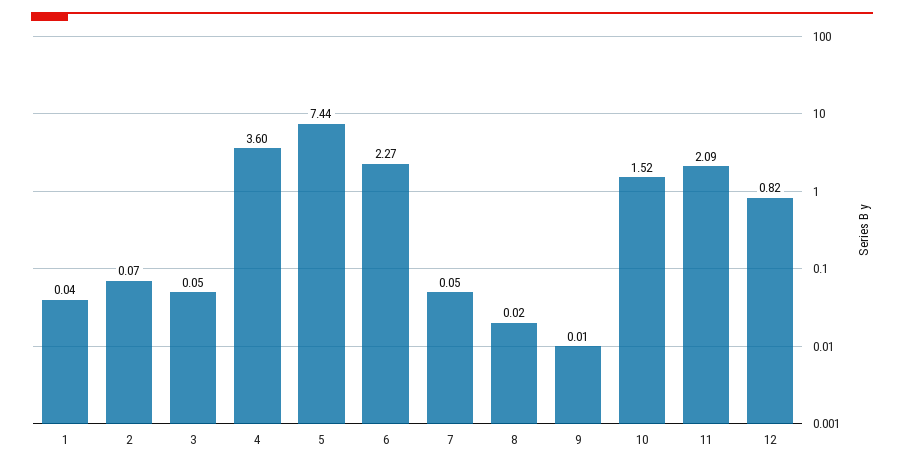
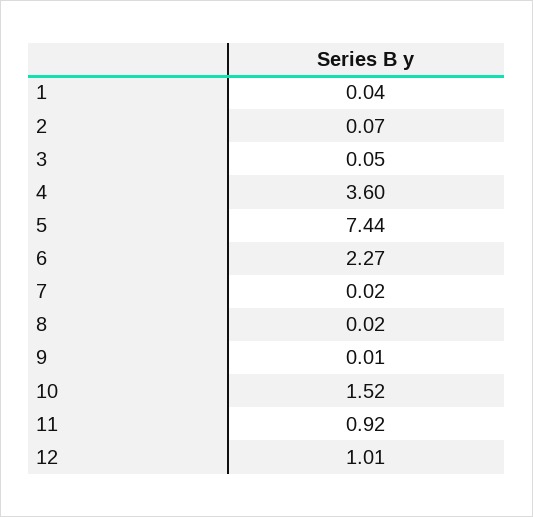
7: 0.05 -> 0.02
11: 2.09 -> 0.92
12: 0.82 -> 1.01

